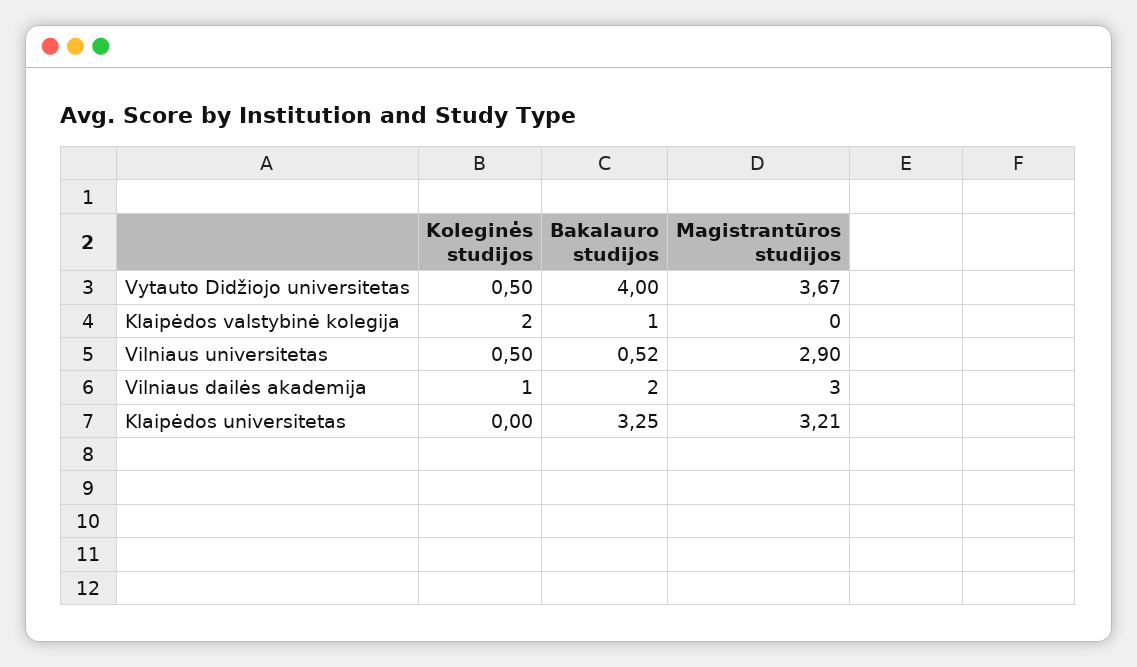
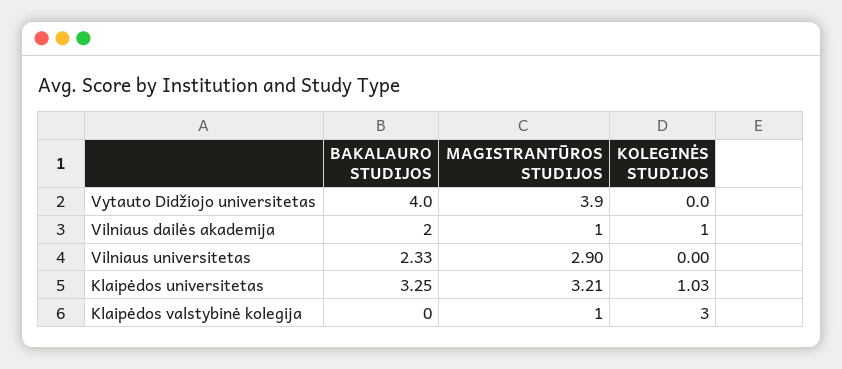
Koleginės studijos, Vytauto Didžiojo universitetas: 0.5 -> 0
Magistrantūros studijos, Vytauto Didžiojo universitetas: 3.67 -> 3.9
Koleginės studijos, Klaipėdos valstybinė kolegija: 2 -> 3
Bakalauro studijos, Klaipėdos valstybinė kolegija: 1 -> 0
Magistrantūros studijos, Klaipėdos valstybinė kolegija: 0 -> 1
Koleginės studijos, Vilniaus universitetas: 0.5 -> 0
Bakalauro studijos, Vilniaus universitetas: 0.52 -> 2.33
Magistrantūros studijos, Vilniaus dailės akademija: 3 -> 1
Koleginės studijos, Klaipėdos universitetas: 0 -> 1.03

